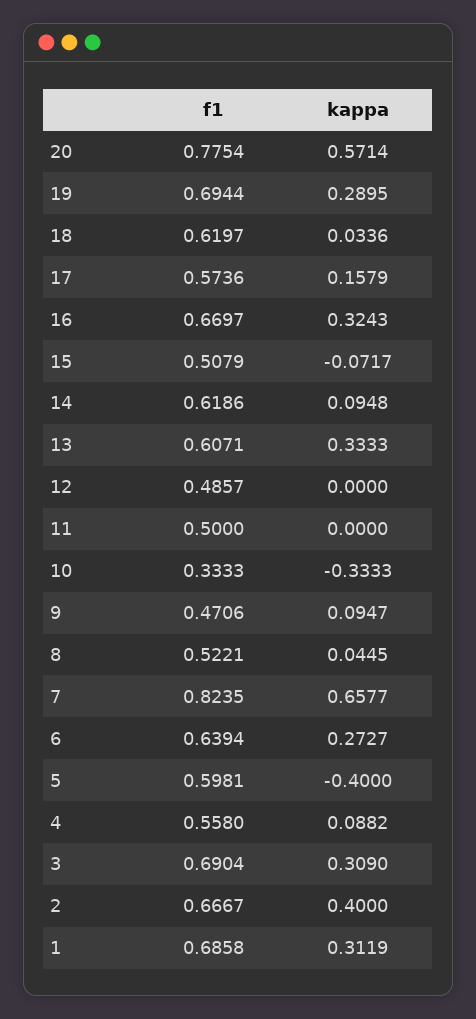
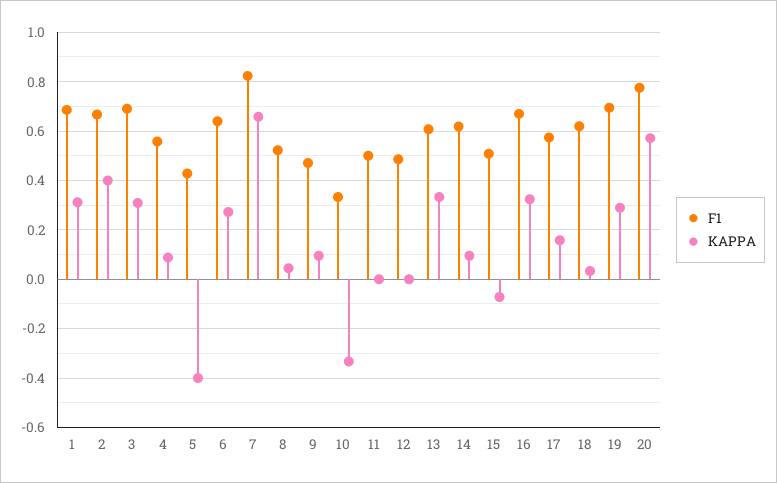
f1, 5: 0.5981 -> 0.425

